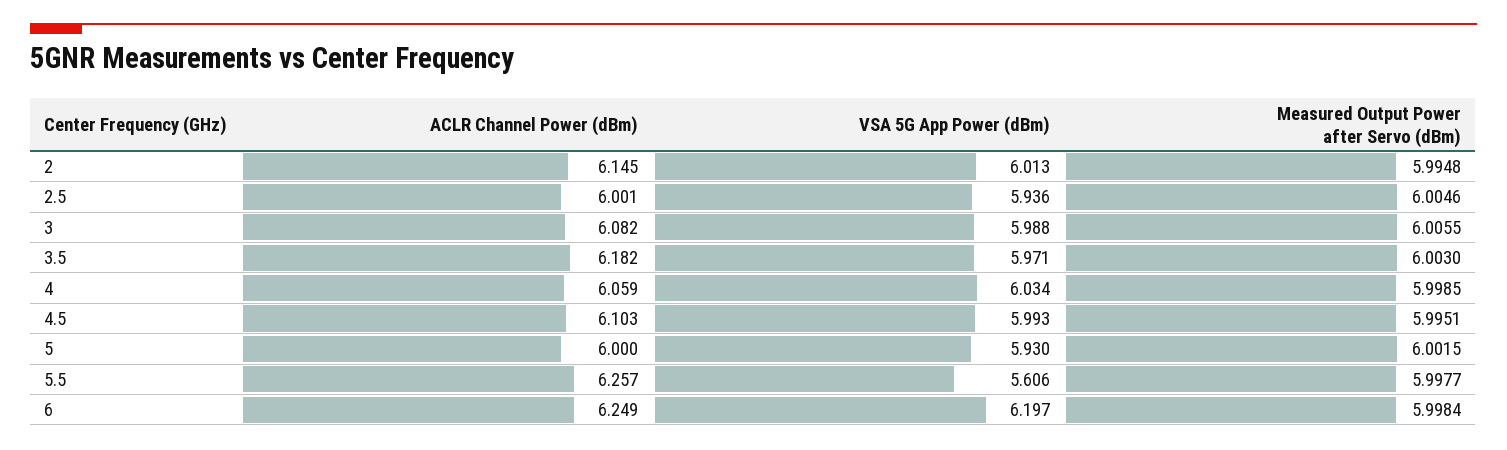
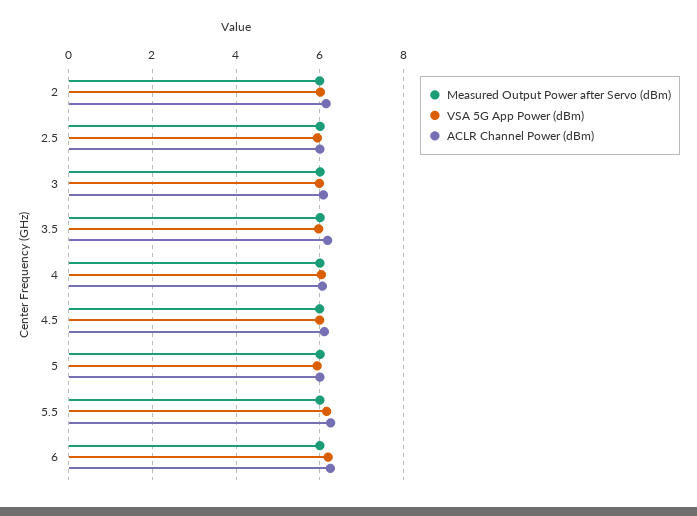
VSA 5G App Power (dBm), 5.5: 5.606 -> 6.2

